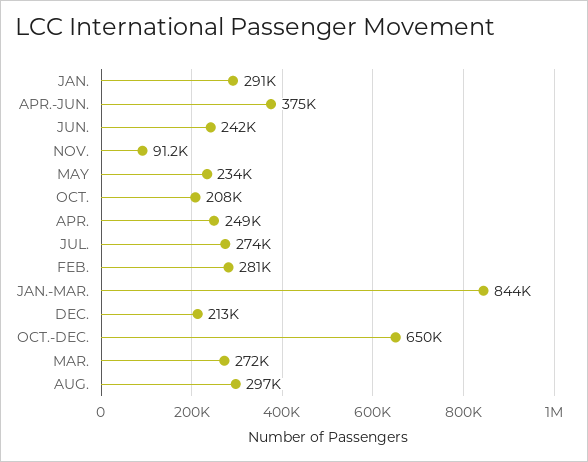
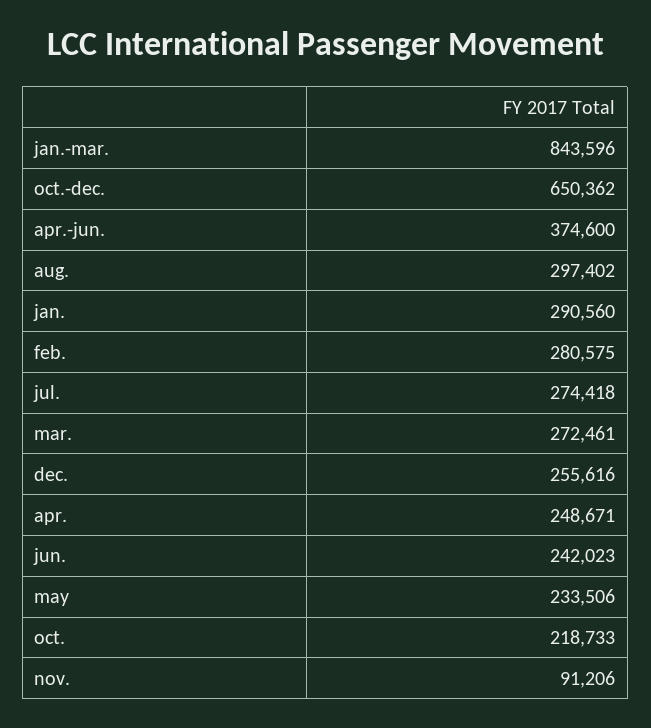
OCT.: 208000 -> 218733
DEC.: 213000 -> 255616

